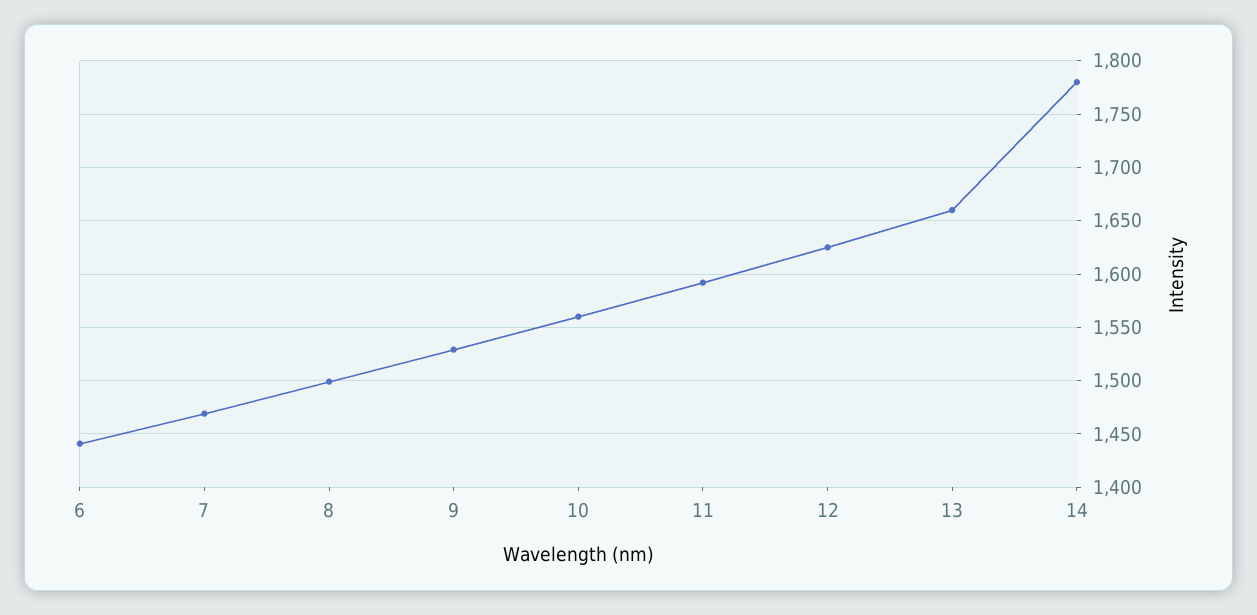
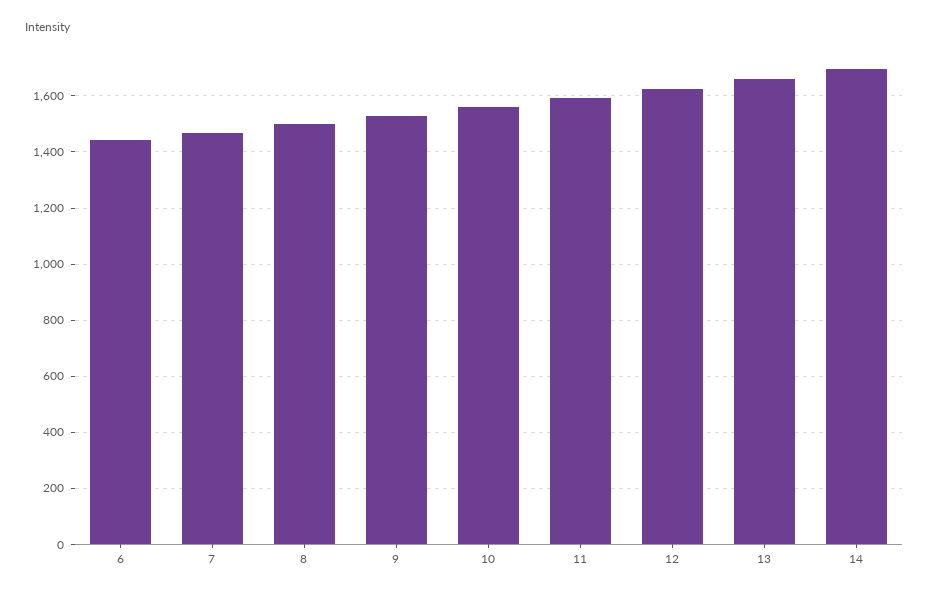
14: 1780 -> 1700

